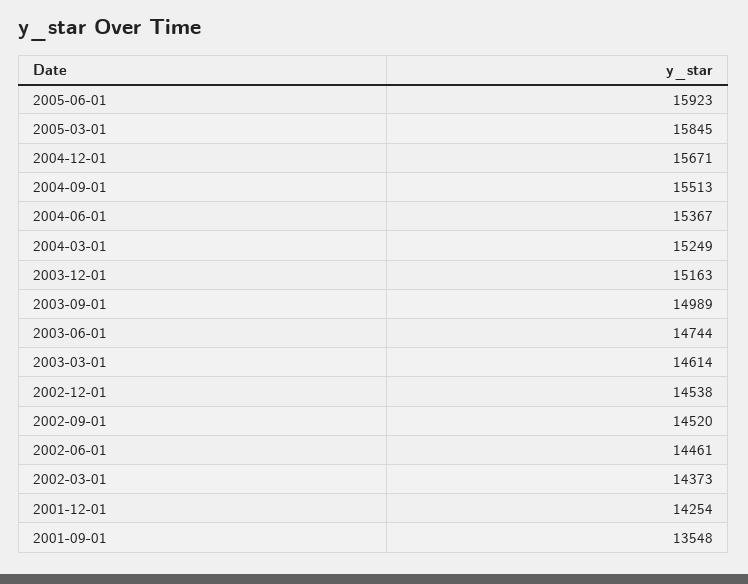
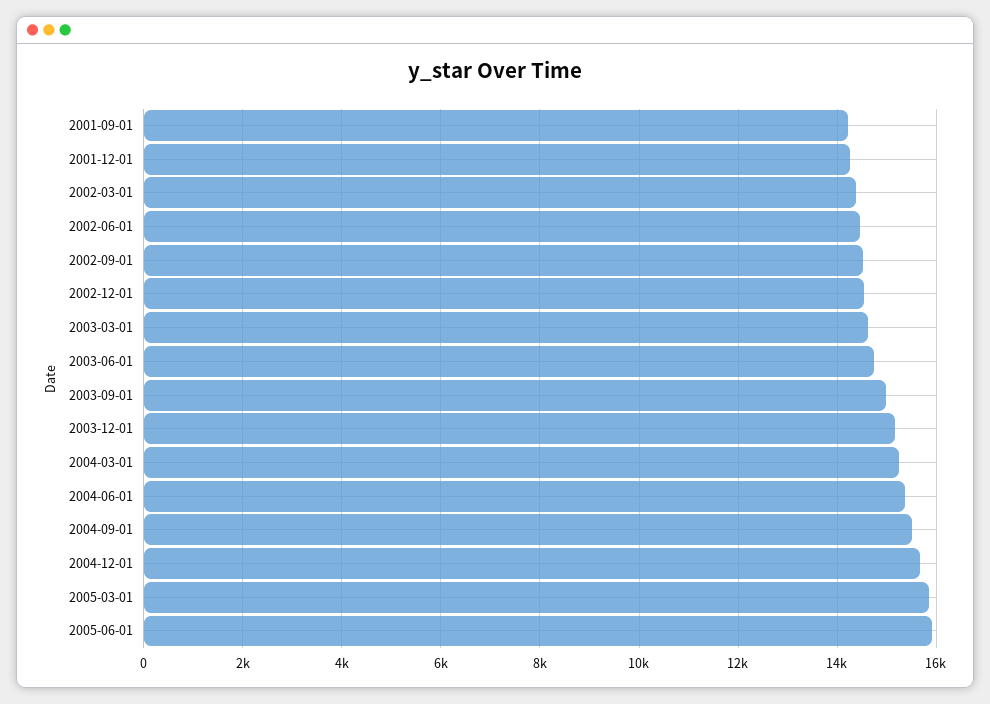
2001-09-01: 13548 -> 14200

